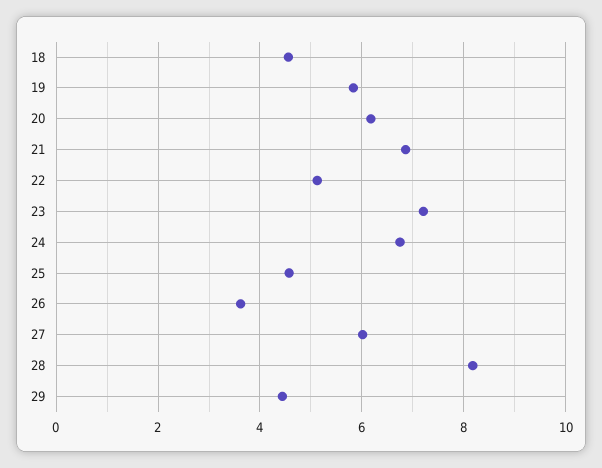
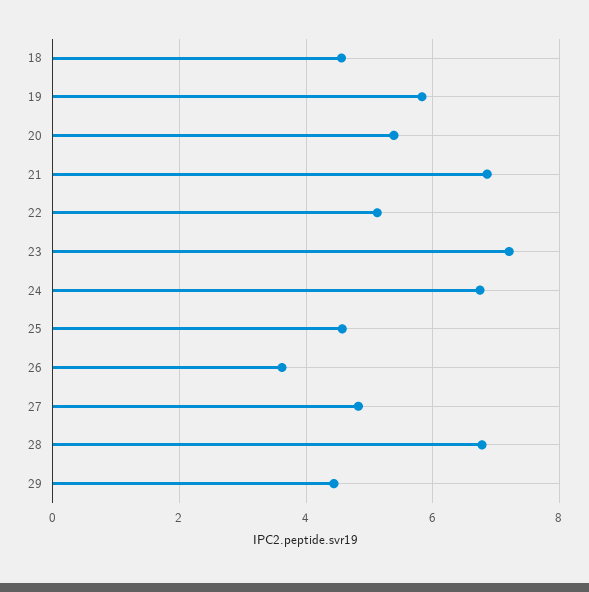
20: 6.2 -> 5.4
27: 6 -> 4.8
28: 8.2 -> 6.8

